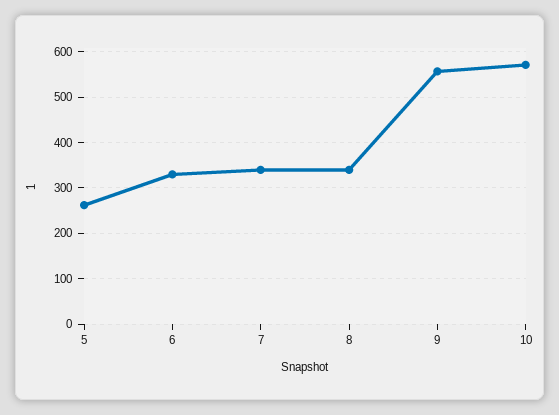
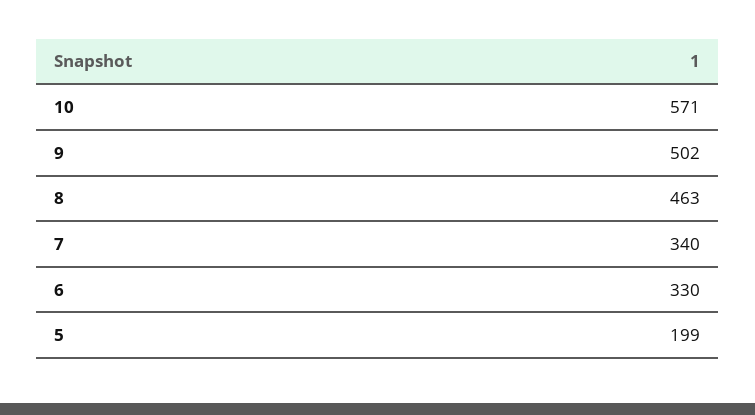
5: 260 -> 199
8: 340 -> 463
9: 560 -> 502

